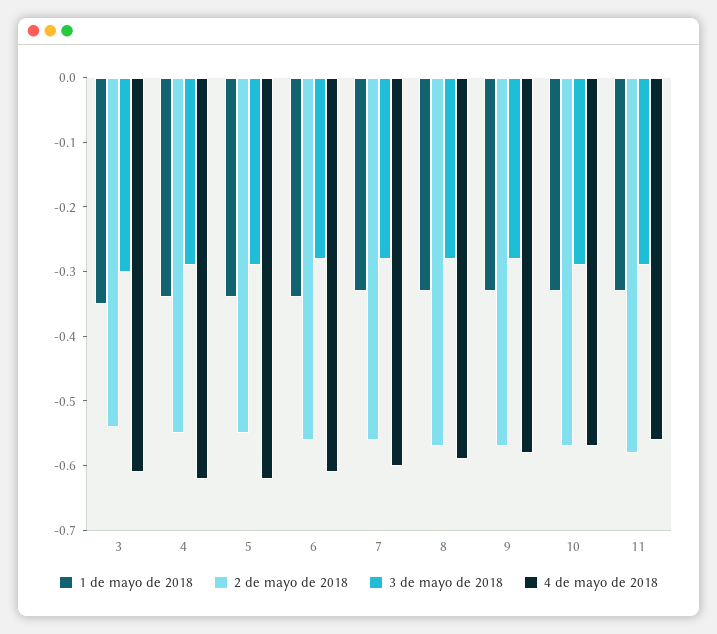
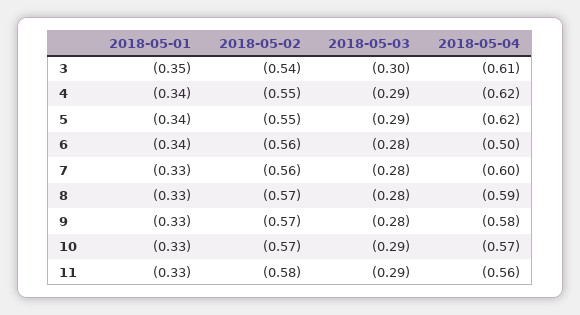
4 de mayo de 2018, 6: -0.6 -> -0.5

